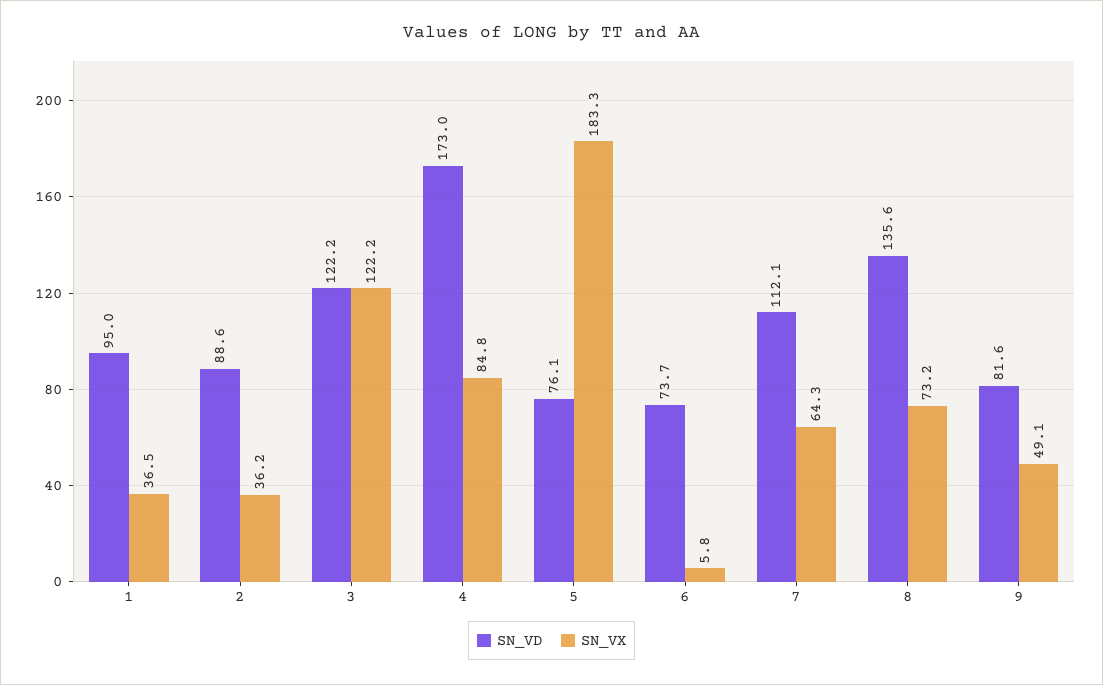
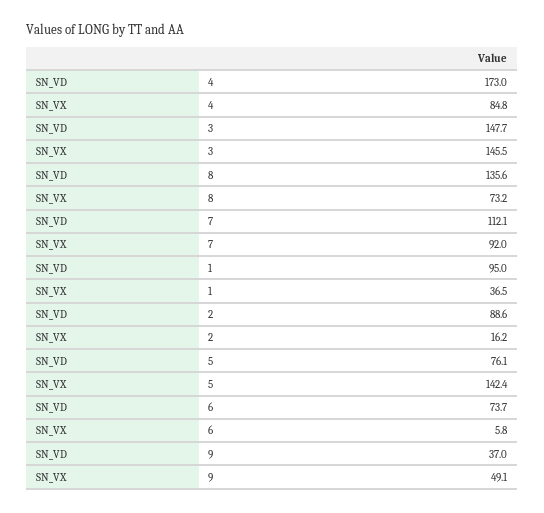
SN_VX, 2: 36.2 -> 16.2
SN_VD, 3: 122.2 -> 147.7
SN_VX, 3: 122.2 -> 145.5
SN_VX, 5: 183.3 -> 142.4
SN_VX, 7: 64.3 -> 92
SN_VD, 9: 81.6 -> 37

